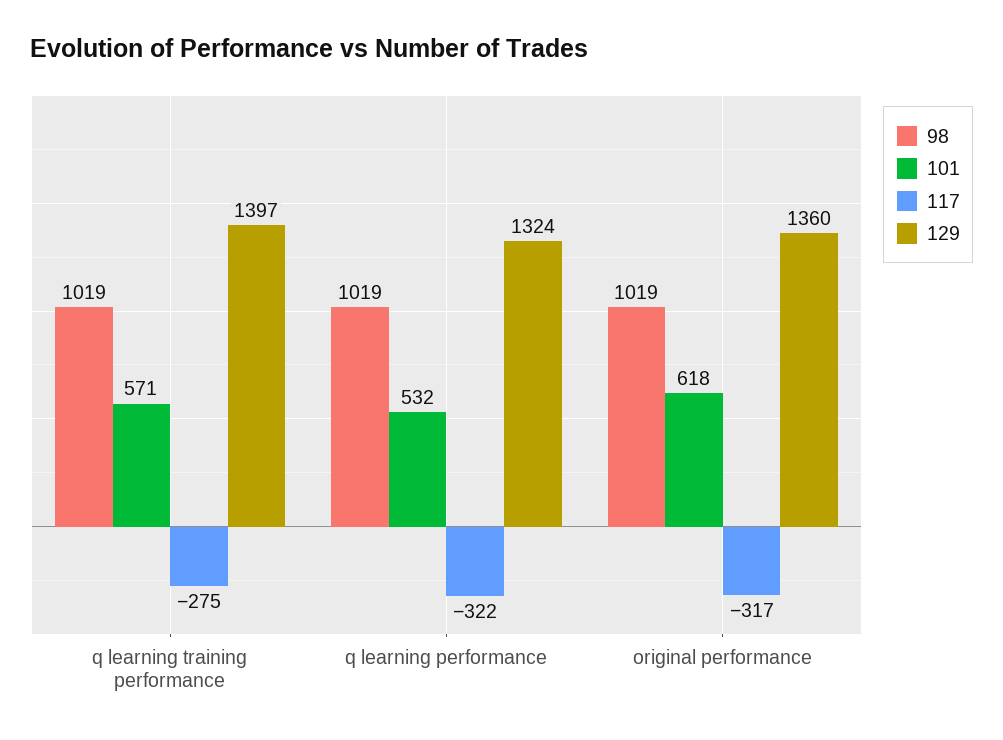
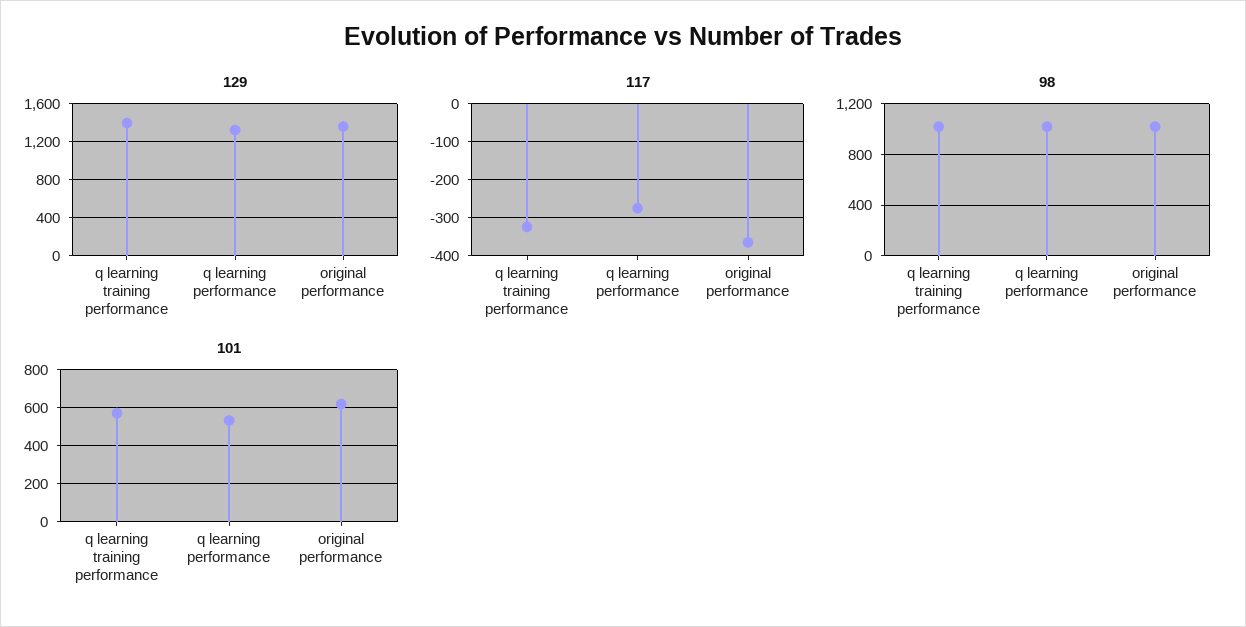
117, q learning training performance: -275 -> -320
117, q learning performance: -322 -> -280
117, original performance: -317 -> -360

